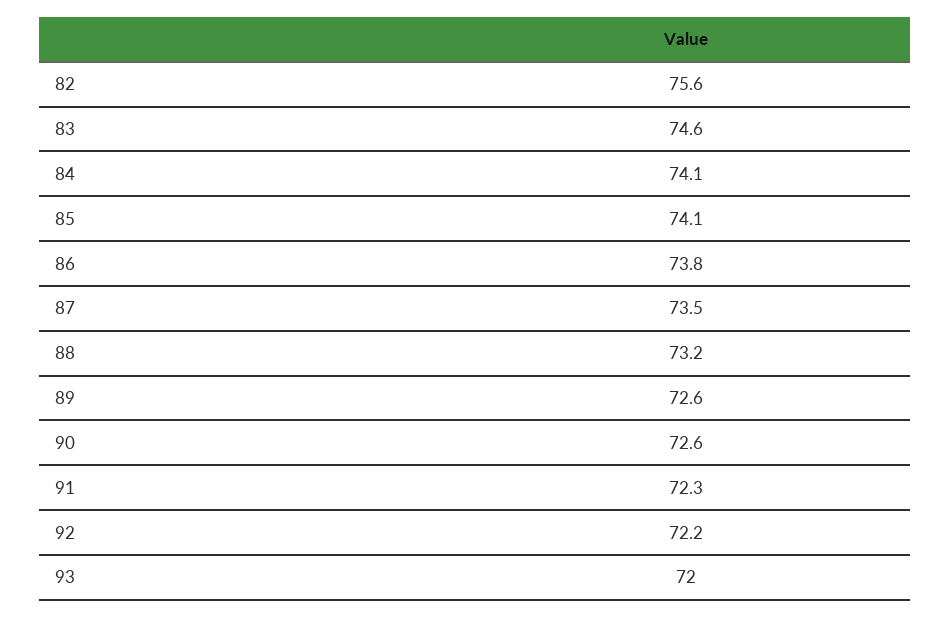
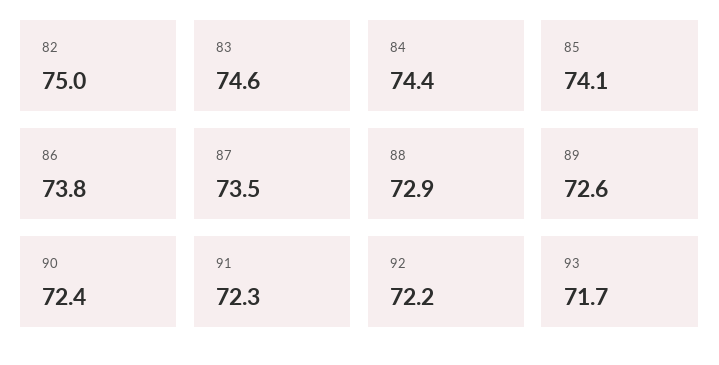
82: 75.6 -> 75
84: 74.1 -> 74.4
88: 73.2 -> 72.9
90: 72.6 -> 72.4
93: 72 -> 71.7

